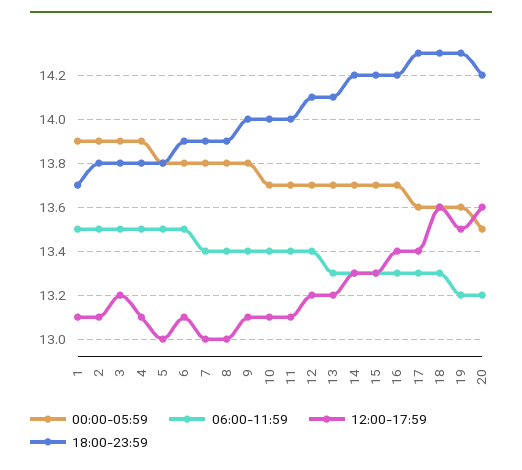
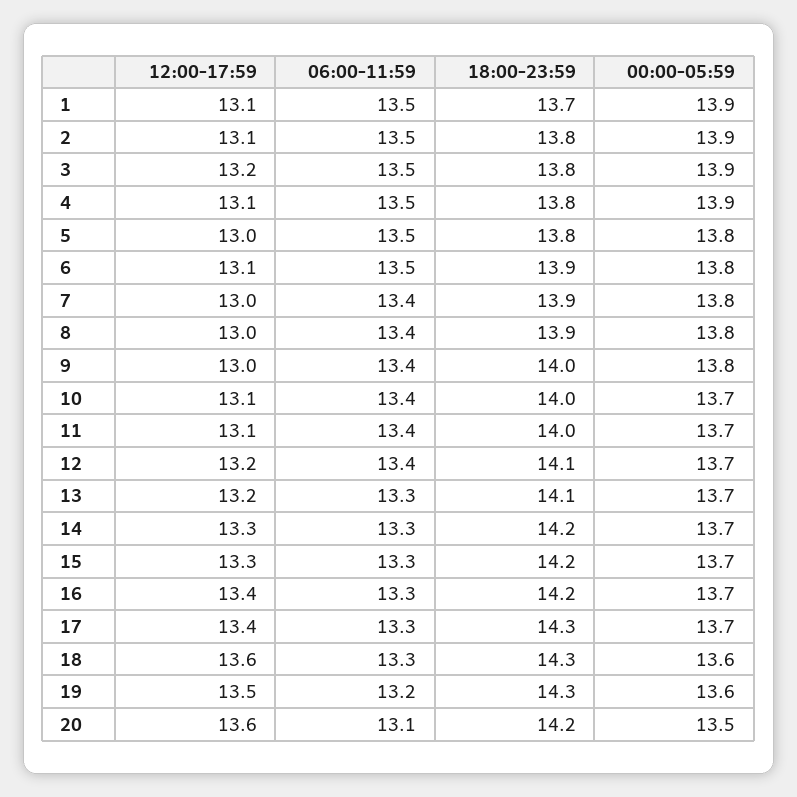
12:00-17:59, 9: 13.1 -> 13
00:00-05:59, 17: 13.6 -> 13.7
06:00-11:59, 20: 13.2 -> 13.1

